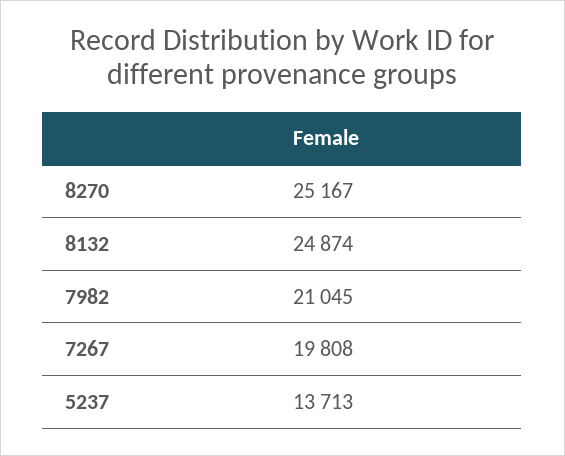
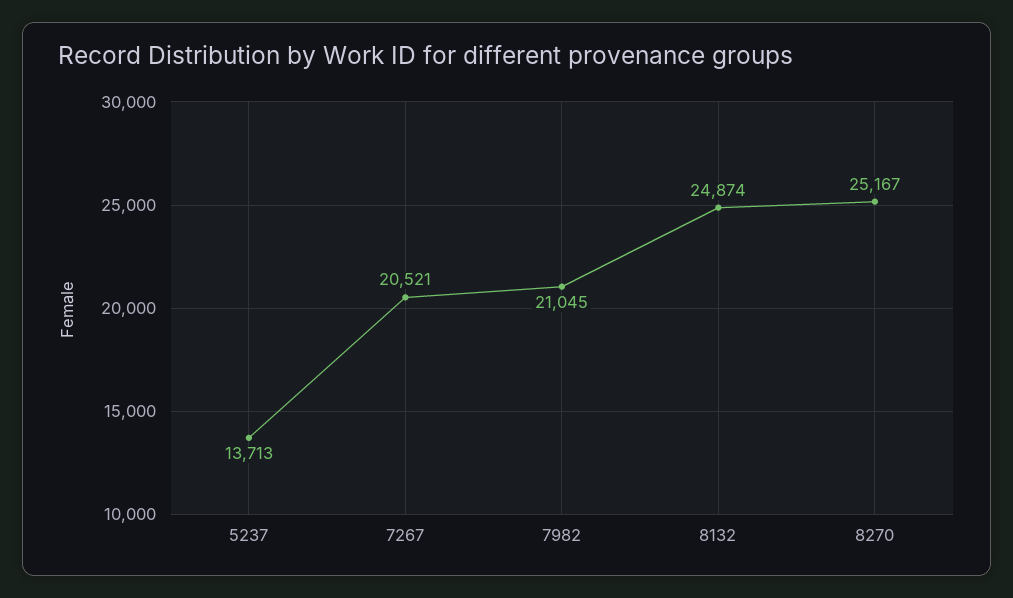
7267: 19808 -> 20521

